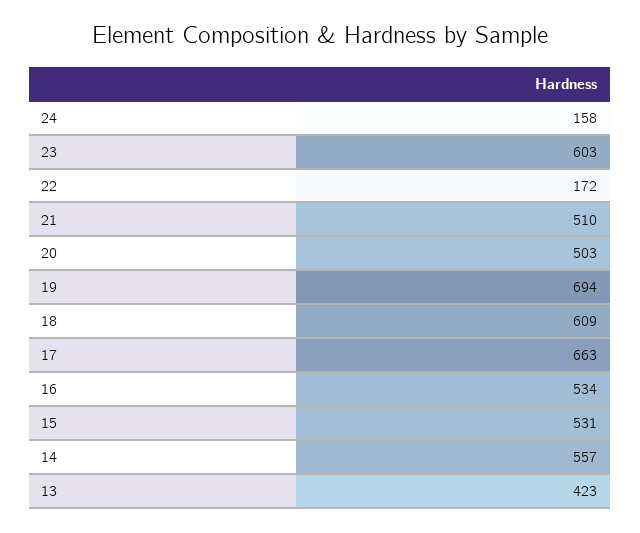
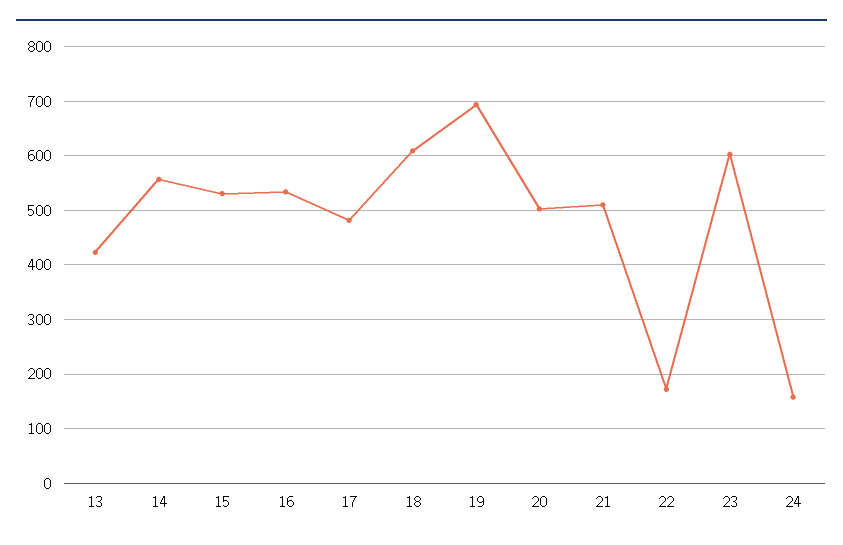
17: 663 -> 480

